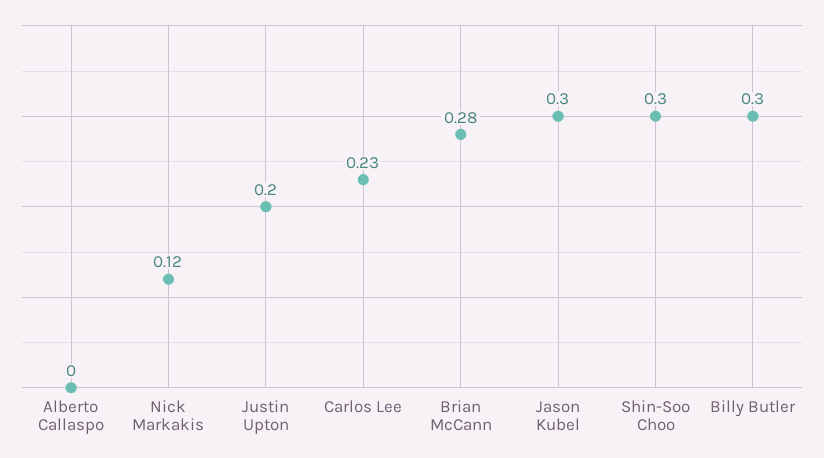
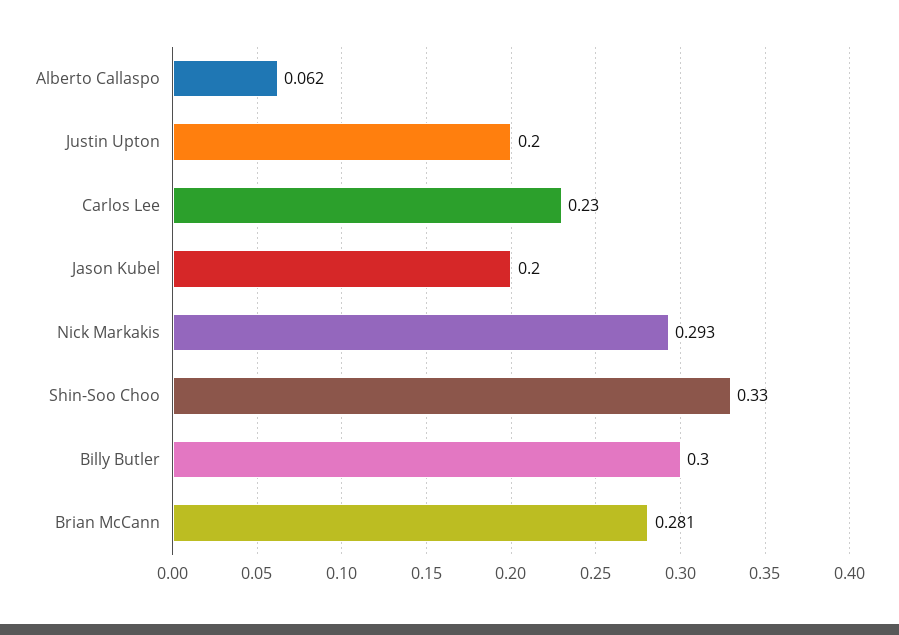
Alberto Callaspo: 0 -> 0.062
Nick Markakis: 0.12 -> 0.293
Jason Kubel: 0.3 -> 0.2
Shin-Soo Choo: 0.3 -> 0.33

